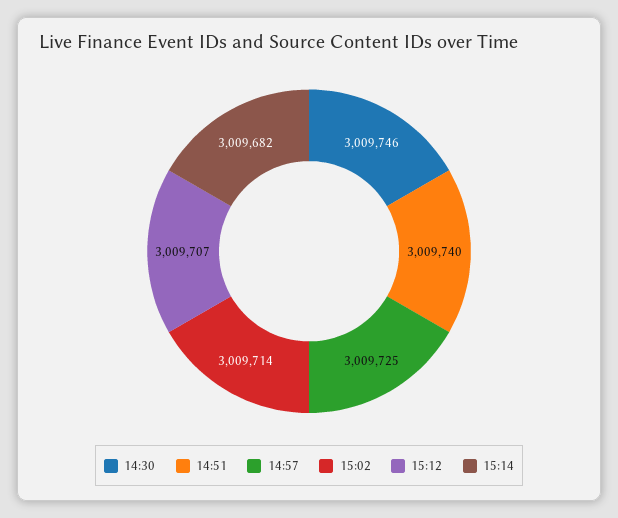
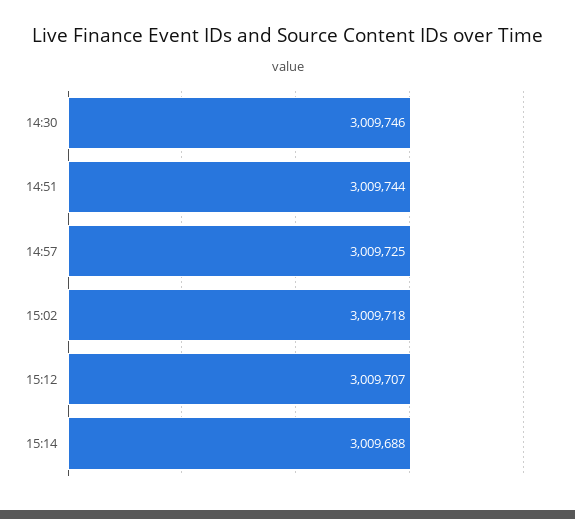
14:51: 3009740 -> 3009744
15:02: 3009714 -> 3009718
15:14: 3009682 -> 3009688

